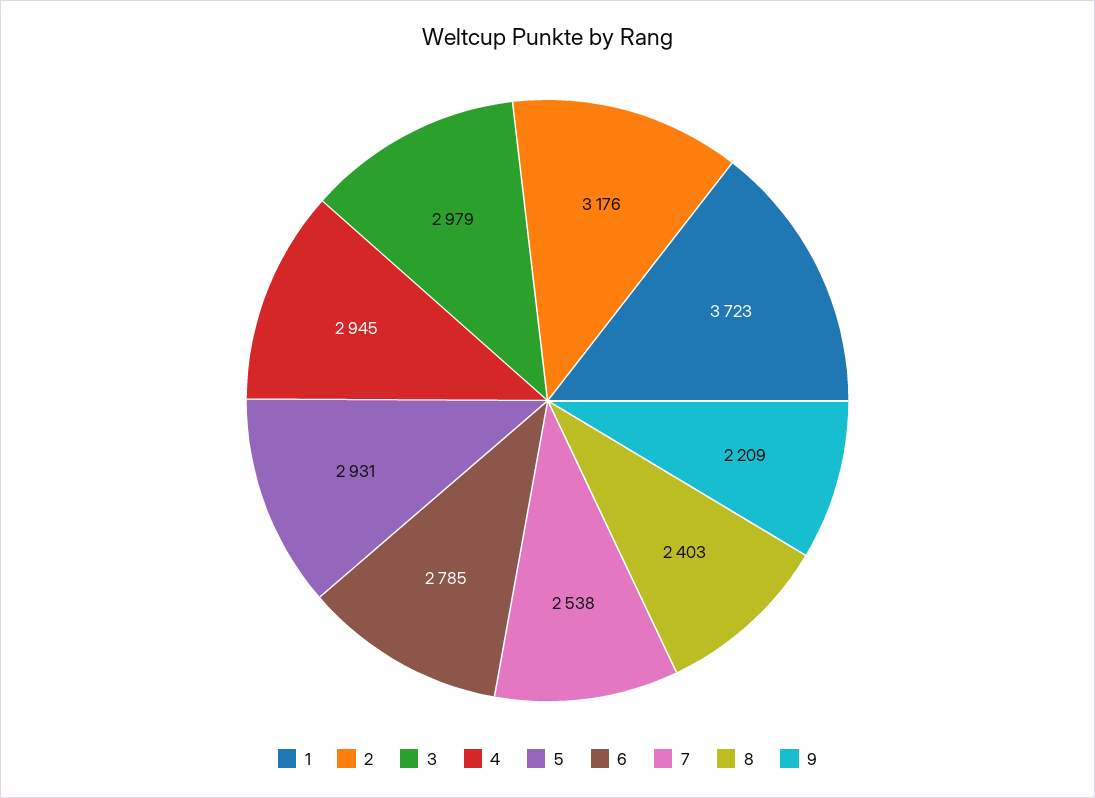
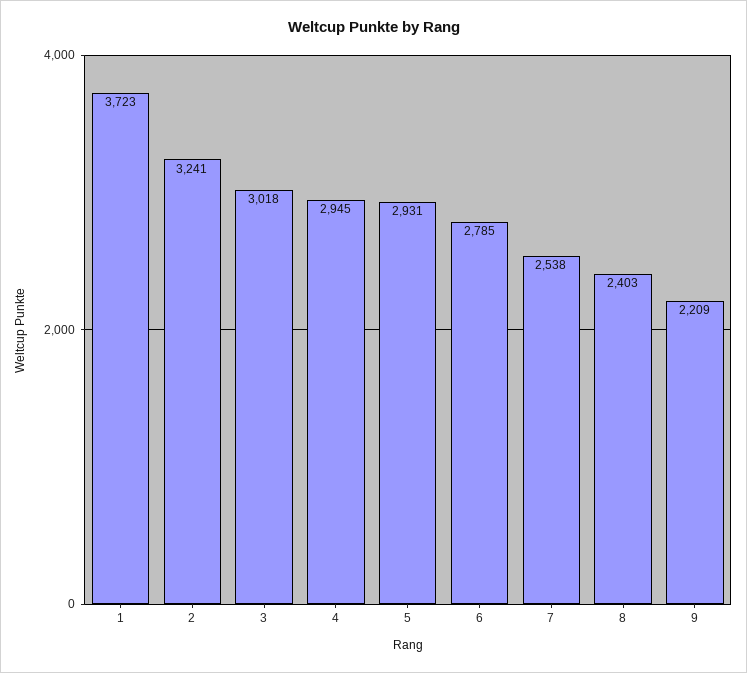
2: 3176 -> 3241
3: 2979 -> 3018

